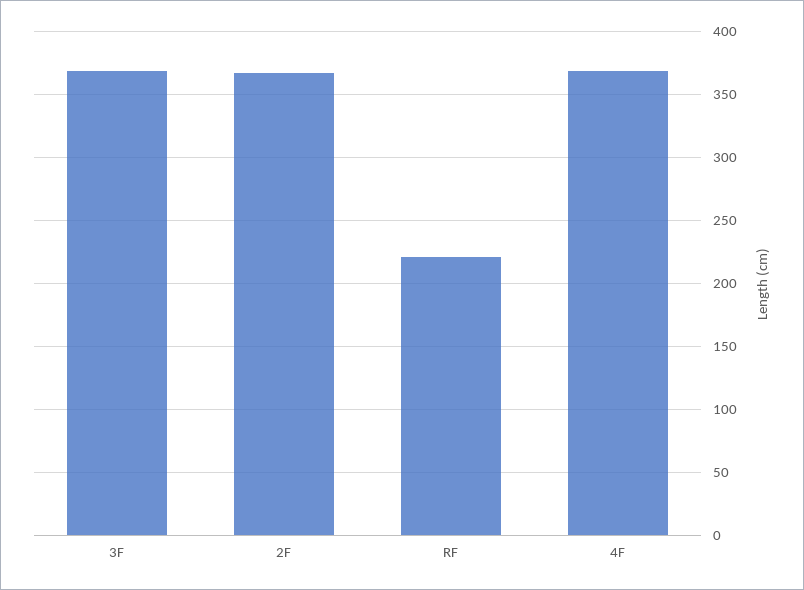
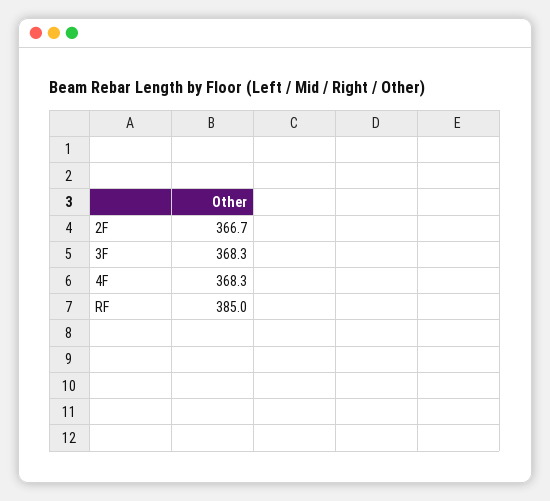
RF: 220 -> 385

